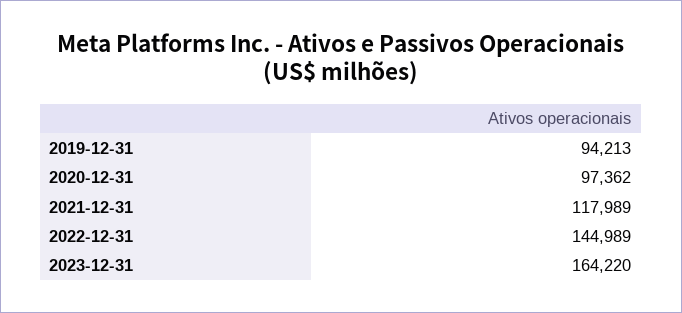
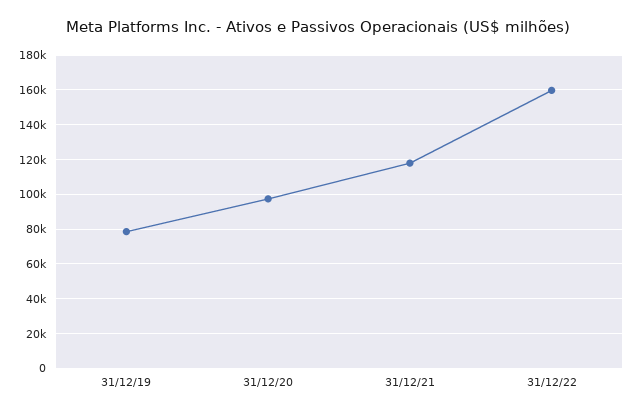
2019-12-31: 94213 -> 80000
2022-12-31: 144989 -> 160000
2023-12-31: 164220 -> none

